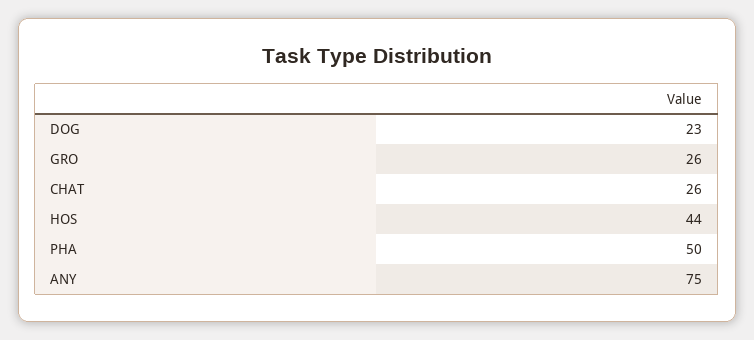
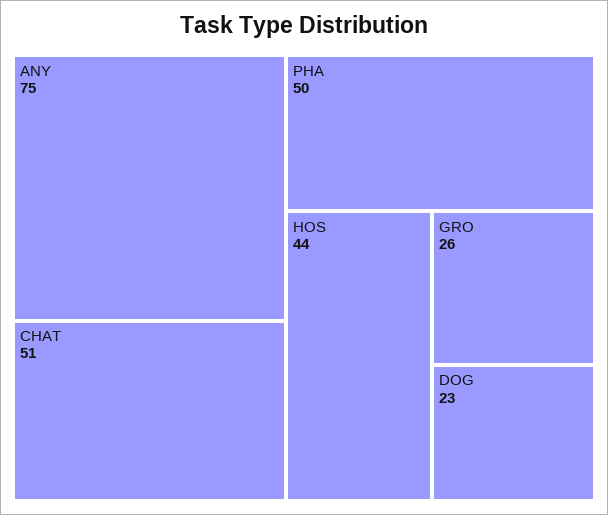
CHAT: 26 -> 51

